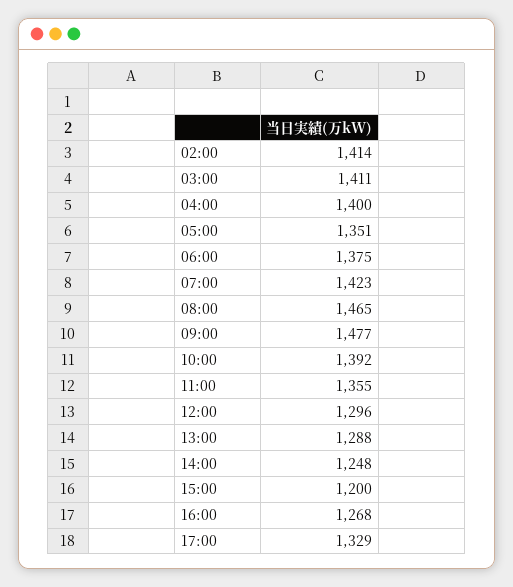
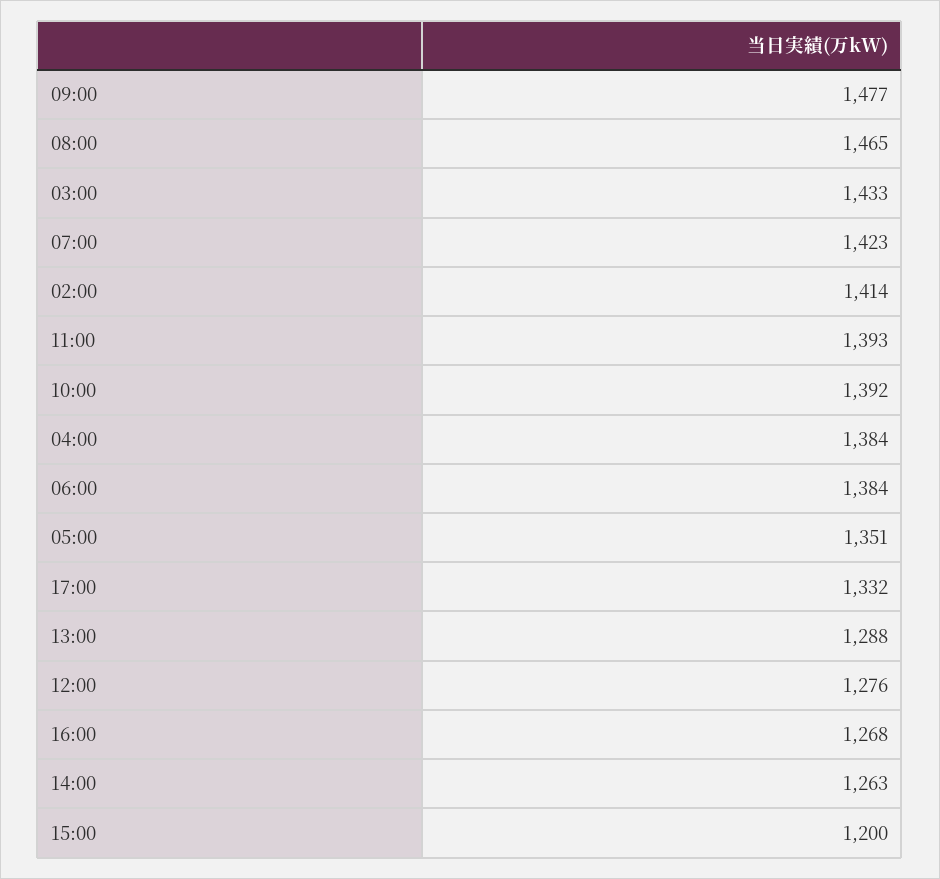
03:00: 1411 -> 1433
04:00: 1400 -> 1384
06:00: 1375 -> 1384
11:00: 1355 -> 1393
12:00: 1296 -> 1276
14:00: 1248 -> 1263
17:00: 1329 -> 1332

